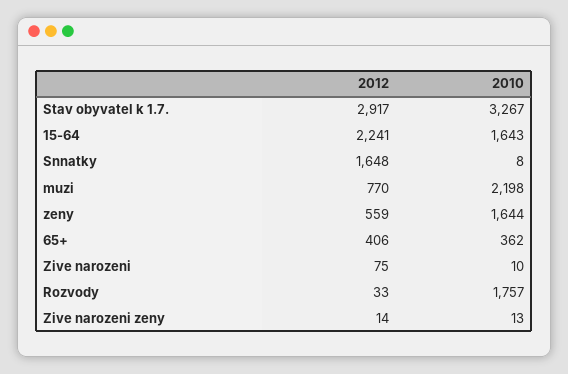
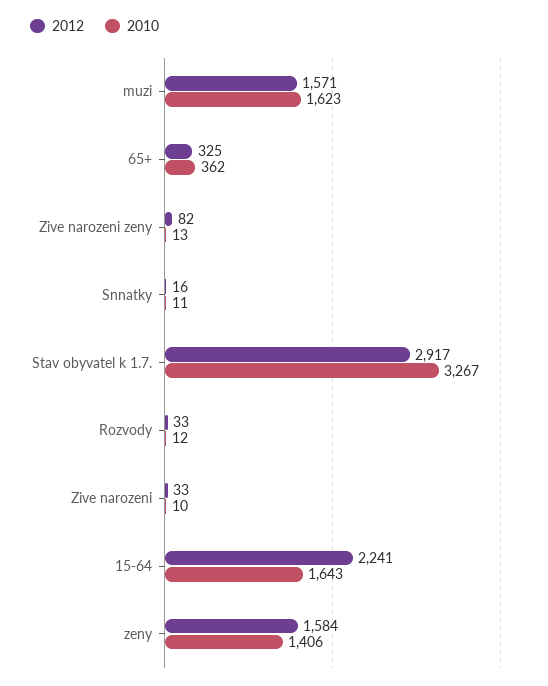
2012, Snnatky: 1648 -> 16
2010, Snnatky: 8 -> 11
2012, muzi: 770 -> 1571
2010, muzi: 2198 -> 1623
2012, zeny: 559 -> 1584
2010, zeny: 1644 -> 1406
2012, 65+: 406 -> 325
2012, Zive narozeni: 75 -> 33
2010, Rozvody: 1757 -> 12
2012, Zive narozeni zeny: 14 -> 82

